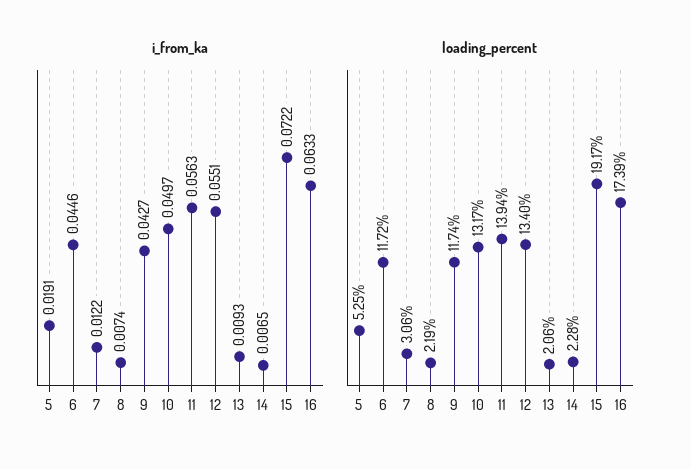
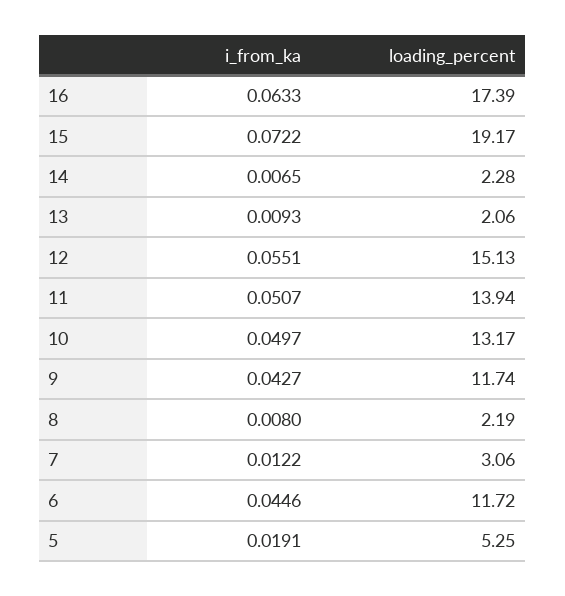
i_from_ka, 8: 0.0074 -> 0.008
i_from_ka, 11: 0.0563 -> 0.0507
loading_percent, 12: 13.4 -> 15.13

